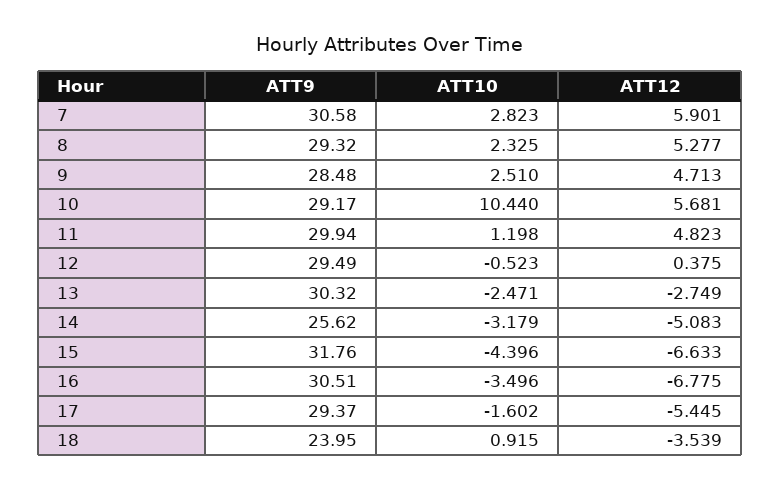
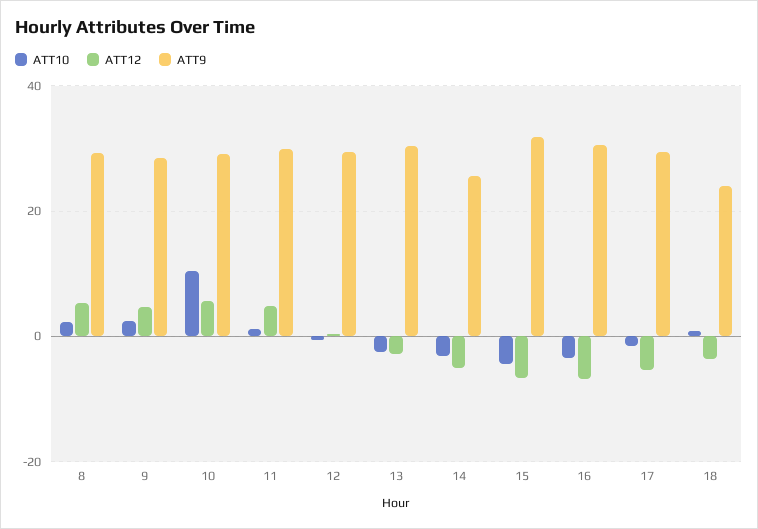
ATT9, 7: 30.58 -> none
ATT10, 7: 2.823 -> none
ATT12, 7: 5.901 -> none

